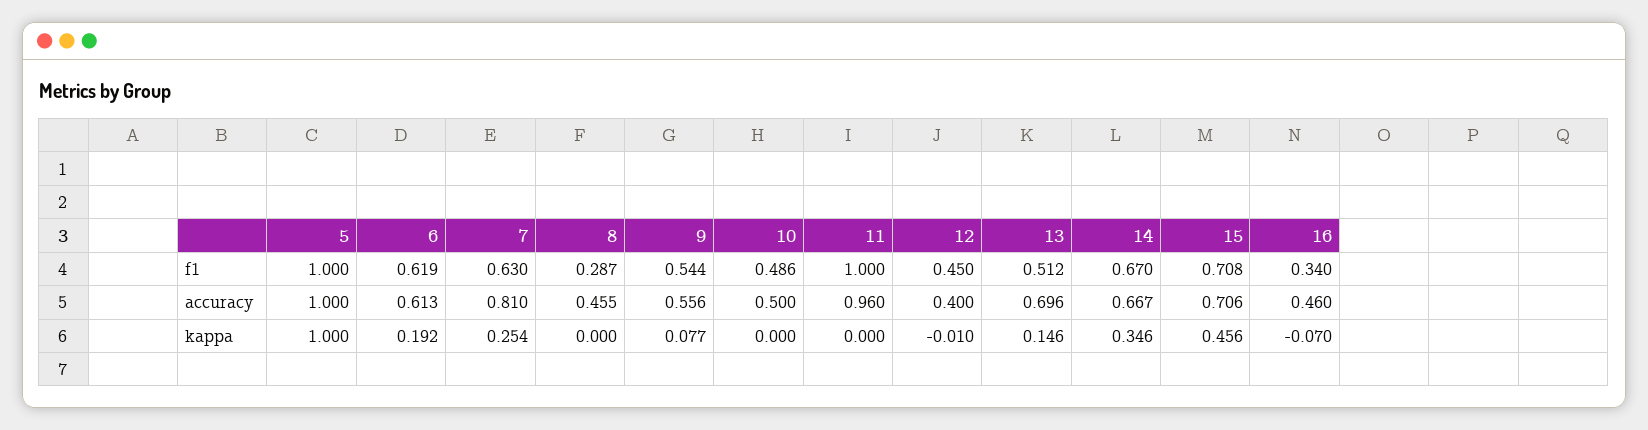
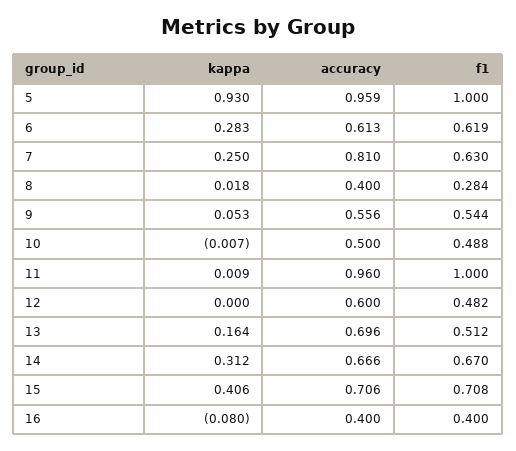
8, f1: 0.287 -> 0.284
10, f1: 0.486 -> 0.488
12, f1: 0.45 -> 0.482
16, f1: 0.34 -> 0.4
5, accuracy: 1 -> 0.959
8, accuracy: 0.455 -> 0.4
12, accuracy: 0.4 -> 0.6
14, accuracy: 0.667 -> 0.666
16, accuracy: 0.46 -> 0.4
5, kappa: 1 -> 0.93
6, kappa: 0.192 -> 0.283
7, kappa: 0.254 -> 0.25
8, kappa: 0 -> 0.018
9, kappa: 0.077 -> 0.053
10, kappa: 0 -> -0.007
11, kappa: 0 -> 0.009
12, kappa: -0.01 -> 0
13, kappa: 0.146 -> 0.164
14, kappa: 0.346 -> 0.312
15, kappa: 0.456 -> 0.406
16, kappa: -0.07 -> -0.08

